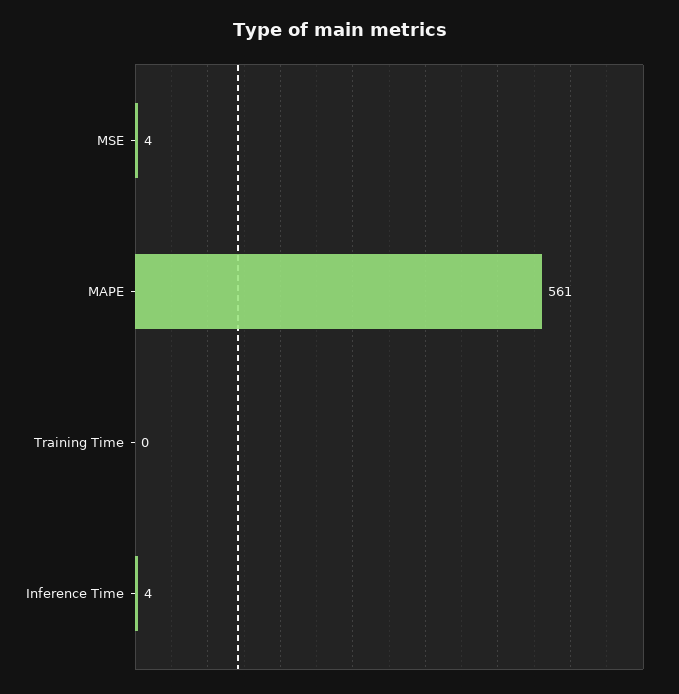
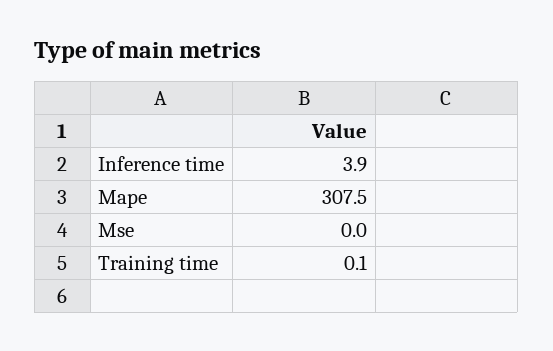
MSE: 4 -> 0
MAPE: 561 -> 307.5

